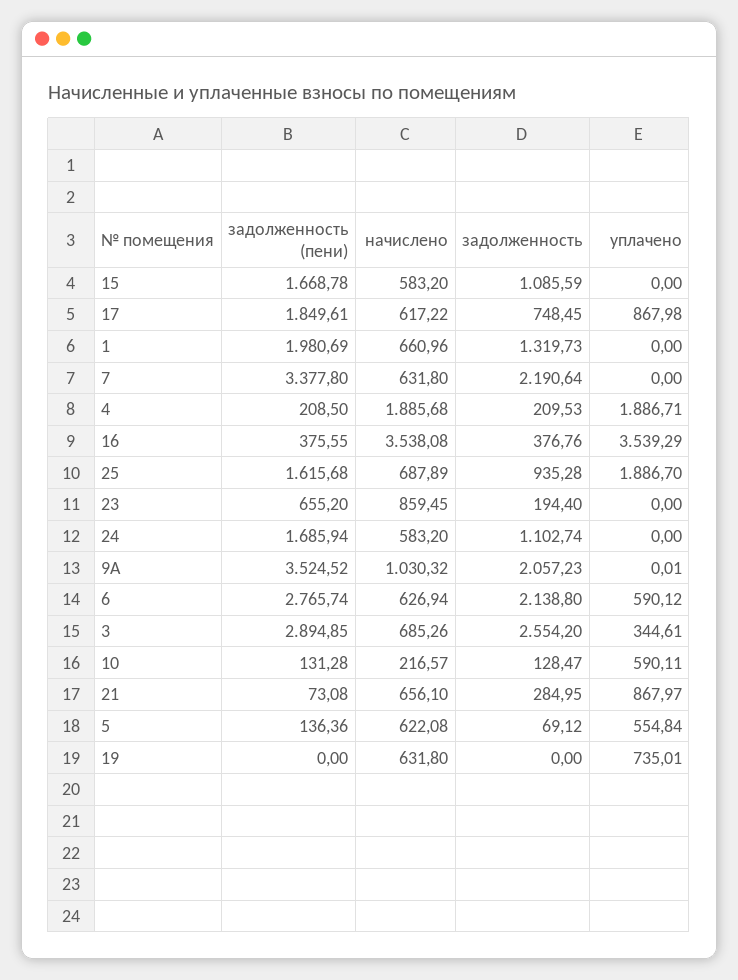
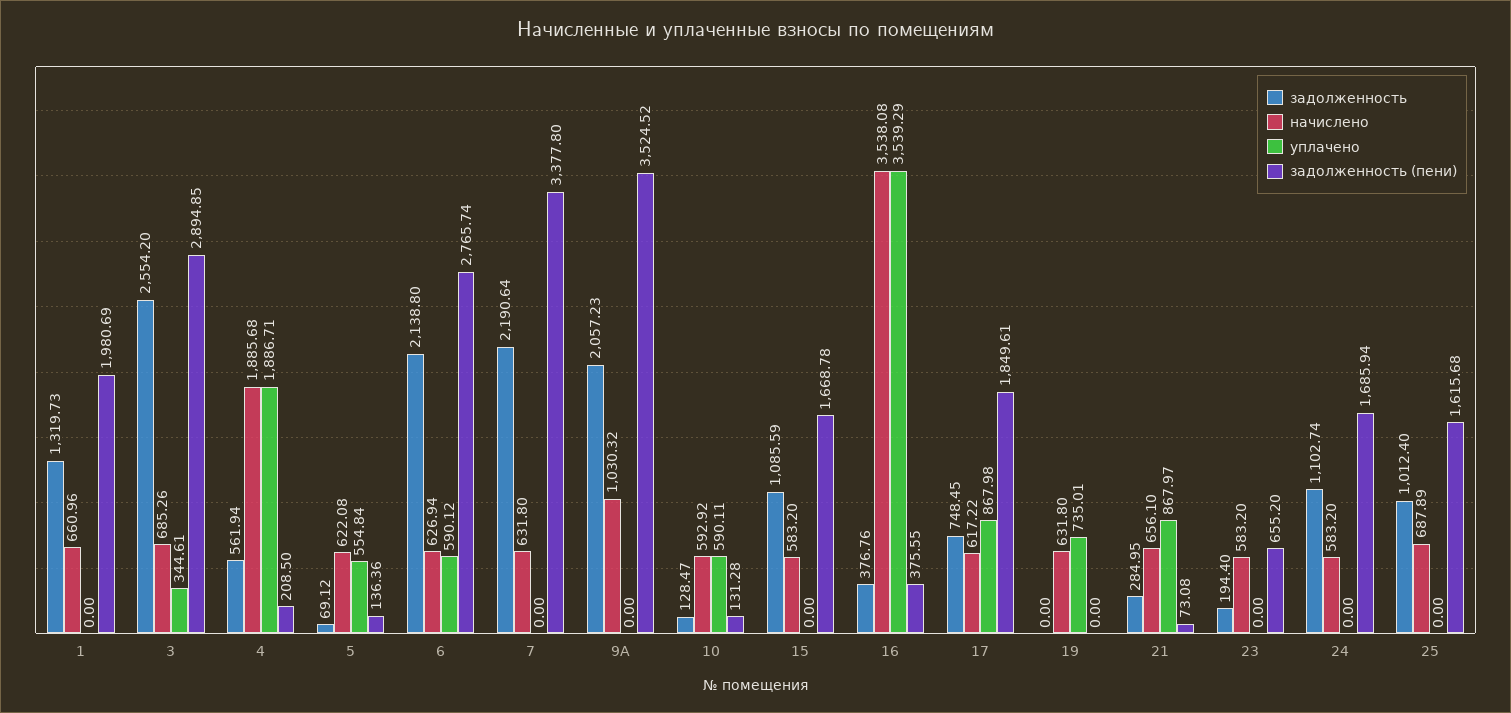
задолженность, 4: 209.53 -> 561.94
задолженность, 25: 935.28 -> 1012.4
уплачено, 25: 1886.7 -> 0
начислено, 23: 859.45 -> 583.2
уплачено, 9А: 0.01 -> 0
начислено, 10: 216.57 -> 592.92

